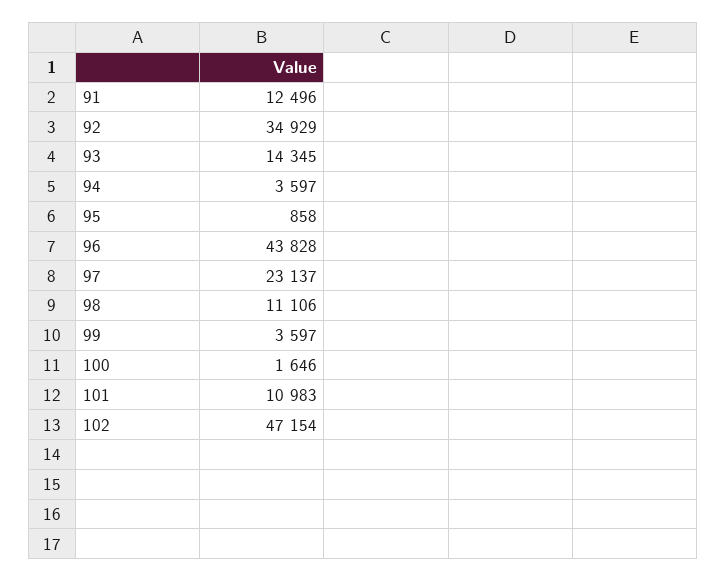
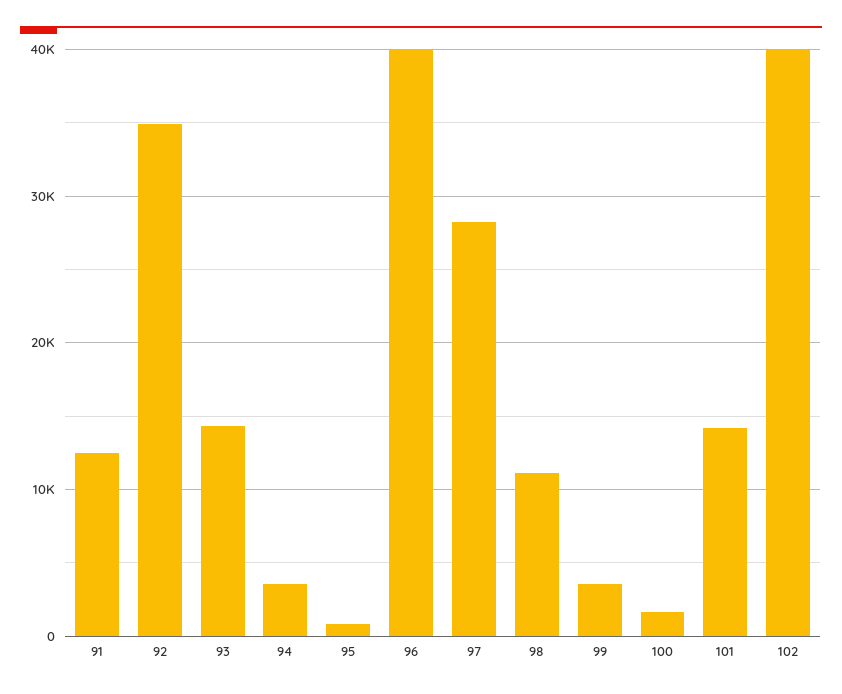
96: 43828 -> 40000
97: 23137 -> 28000
101: 10983 -> 14000
102: 47154 -> 40000

